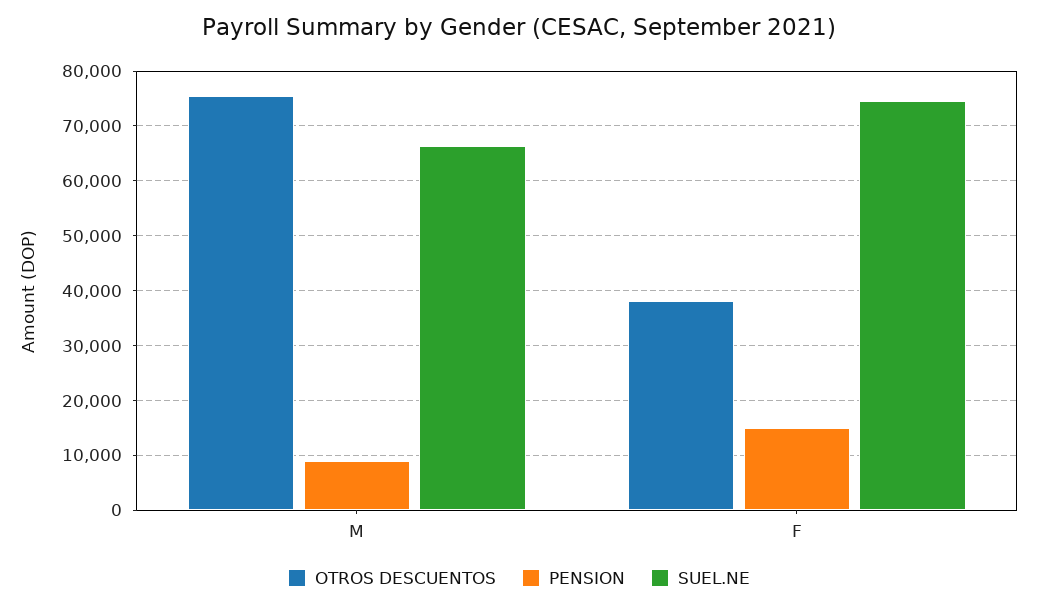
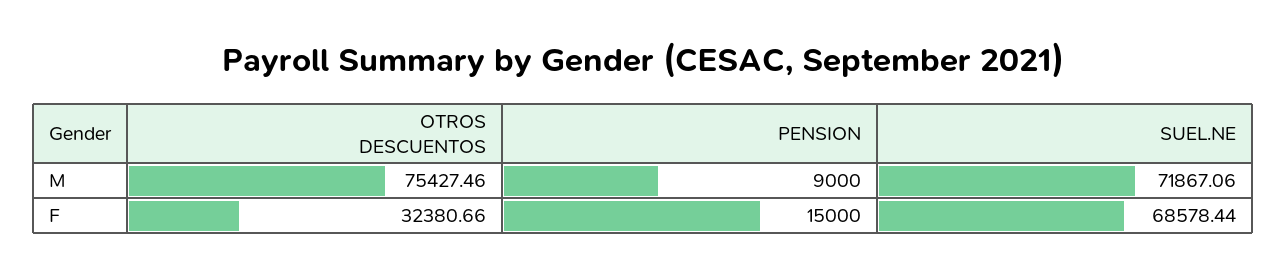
SUEL.NE, M: 66000 -> 71867.06
OTROS DESCUENTOS, F: 38000 -> 32380.66
SUEL.NE, F: 74000 -> 68578.44

